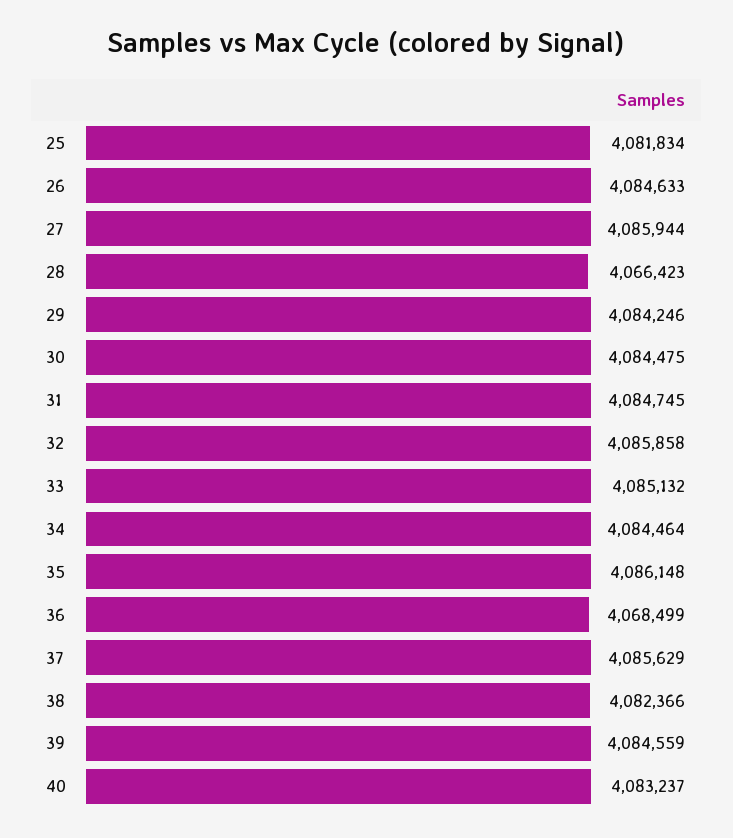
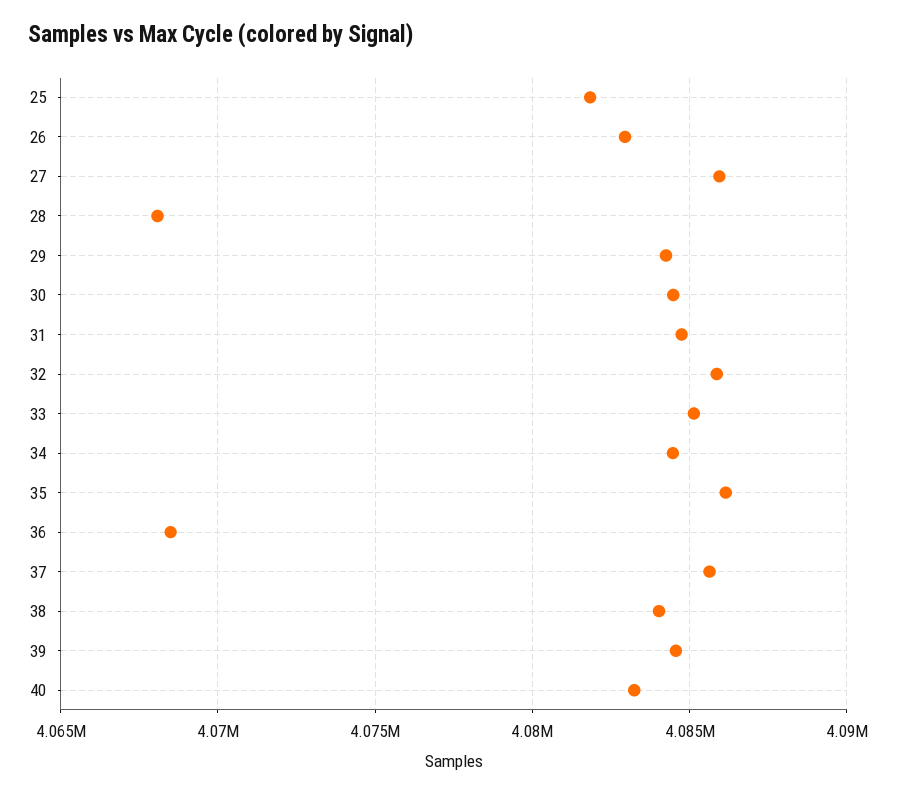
26: 4084633 -> 4083000
28: 4066423 -> 4068000
38: 4082366 -> 4084000

